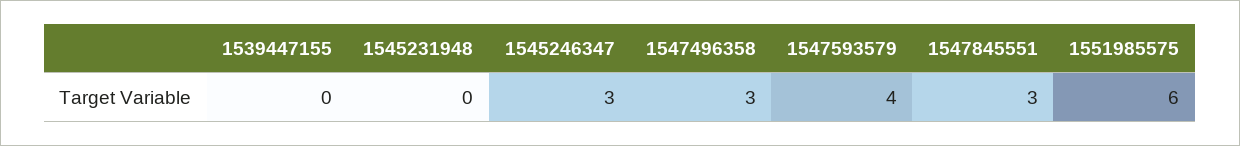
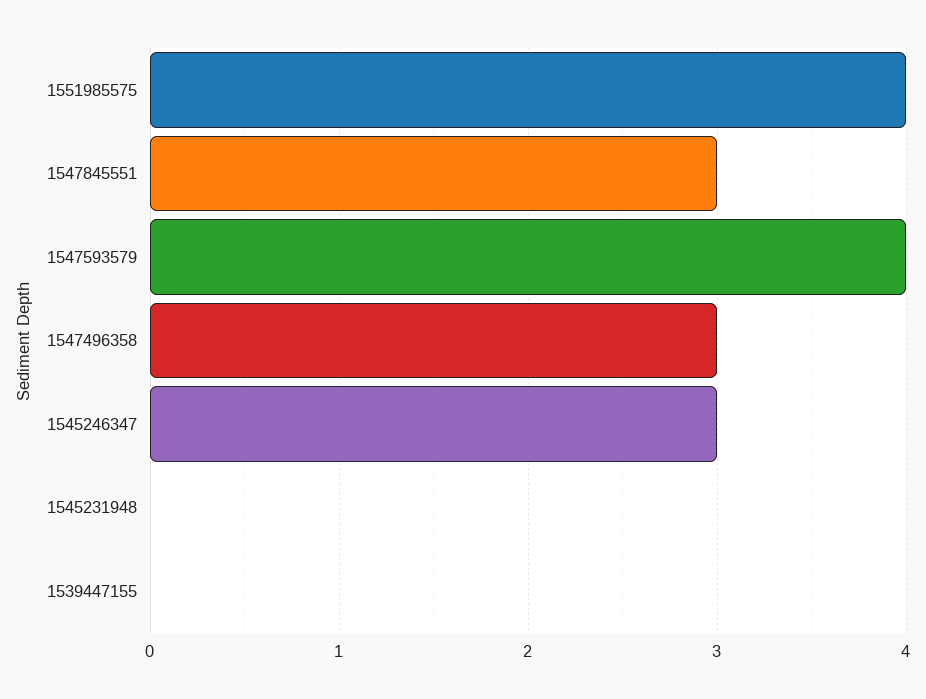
1551985575: 6 -> 4

